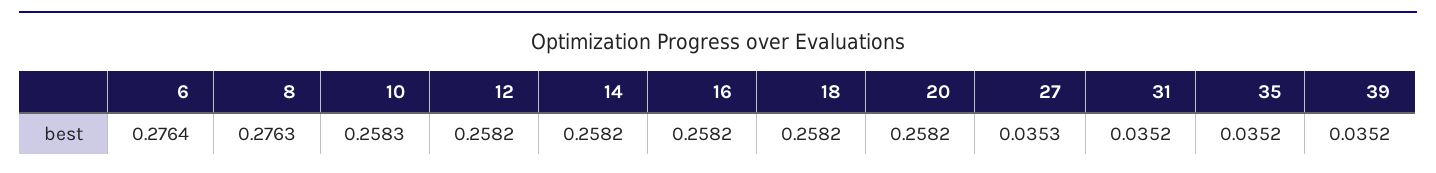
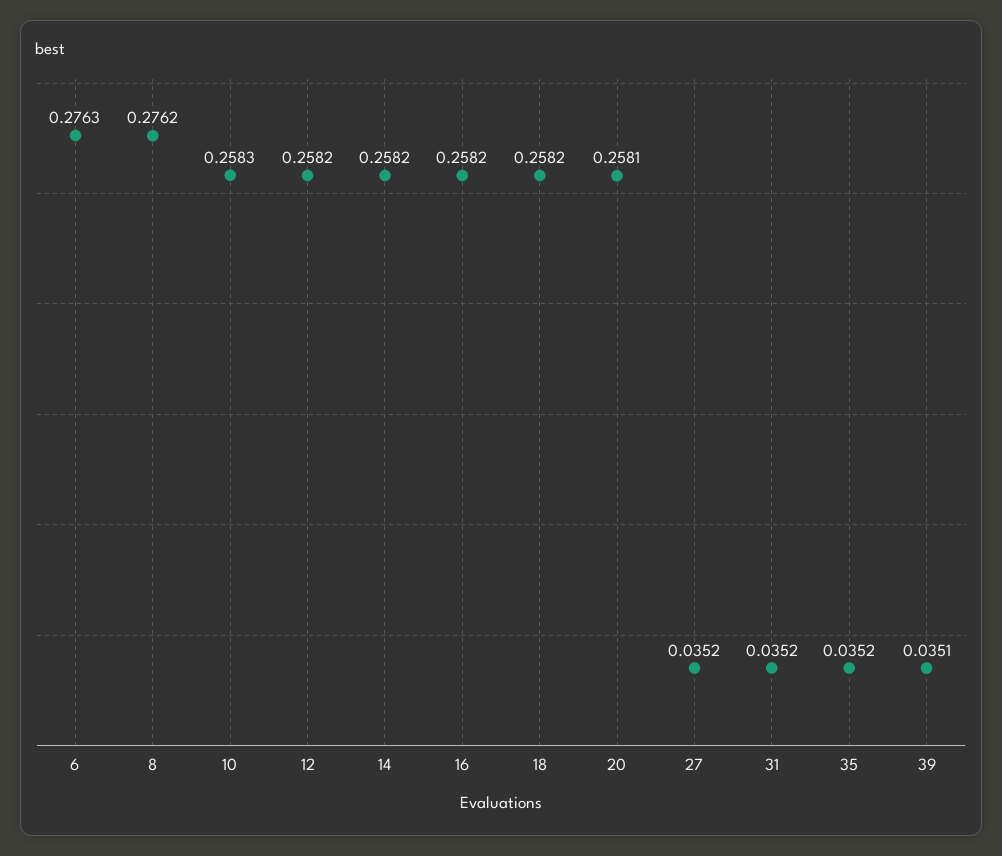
6: 0.2764 -> 0.2763
8: 0.2763 -> 0.2762
20: 0.2582 -> 0.2581
27: 0.0353 -> 0.0352
39: 0.0352 -> 0.0351

